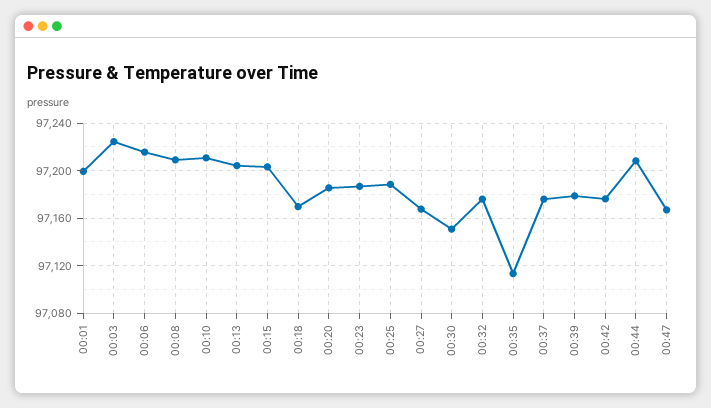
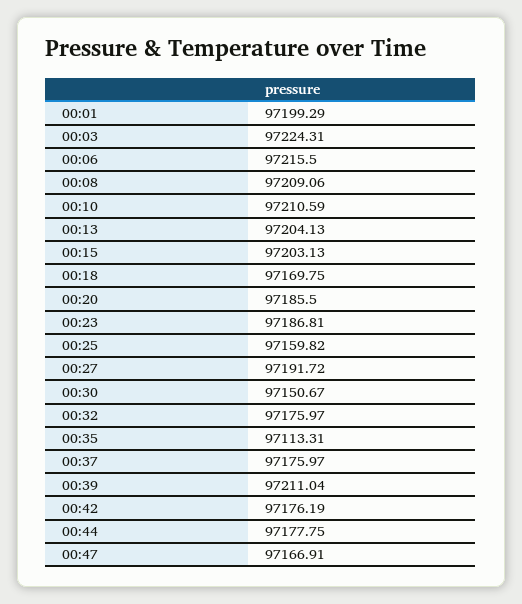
00:25: 97190 -> 97159.82
00:27: 97170 -> 97191.72
00:39: 97180 -> 97211.04
00:44: 97210 -> 97177.75

